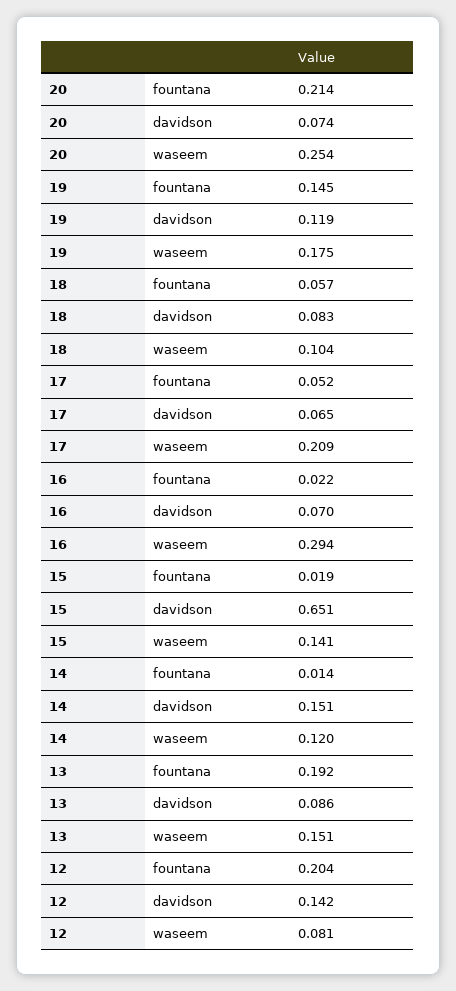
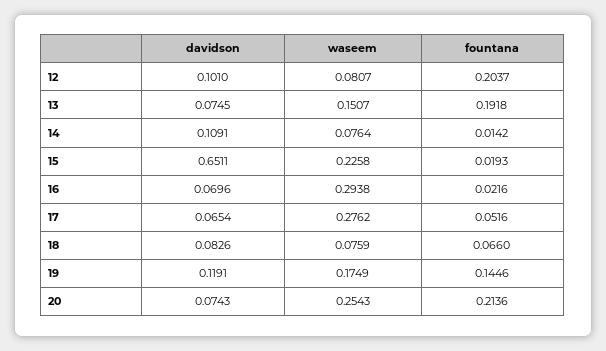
18, fountana: 0.057 -> 0.066
18, waseem: 0.104 -> 0.0759
17, waseem: 0.209 -> 0.2762
15, waseem: 0.141 -> 0.2258
14, davidson: 0.151 -> 0.1091
14, waseem: 0.12 -> 0.0764
13, davidson: 0.086 -> 0.0745
12, davidson: 0.142 -> 0.101

